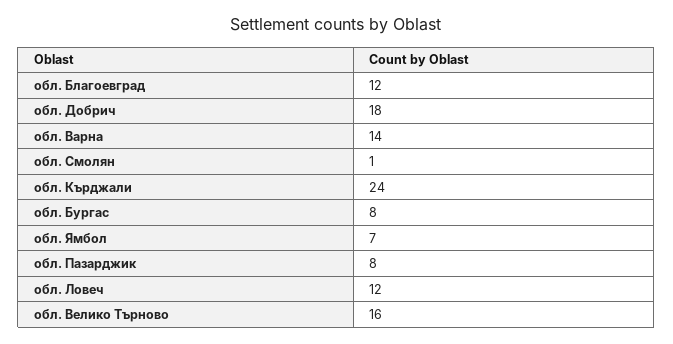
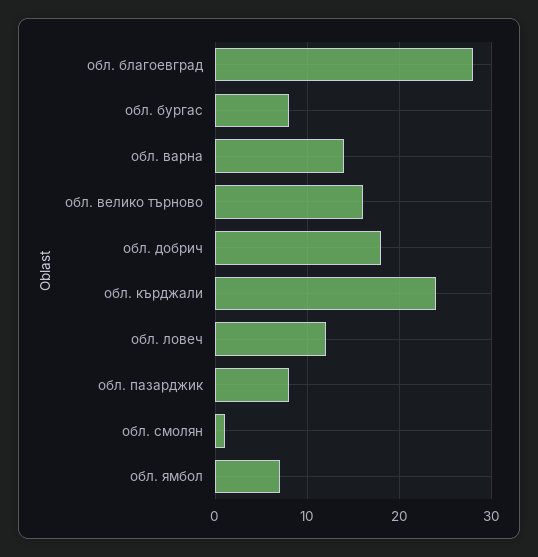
обл. Благоевград: 12 -> 28

